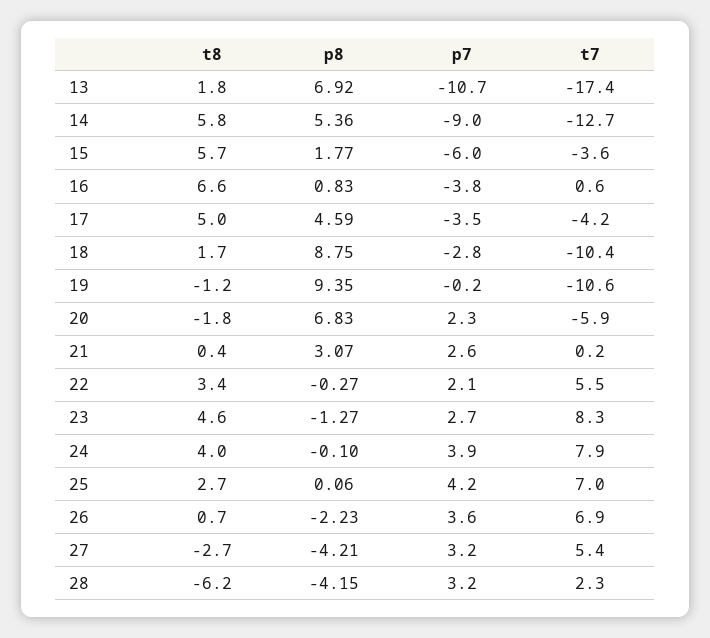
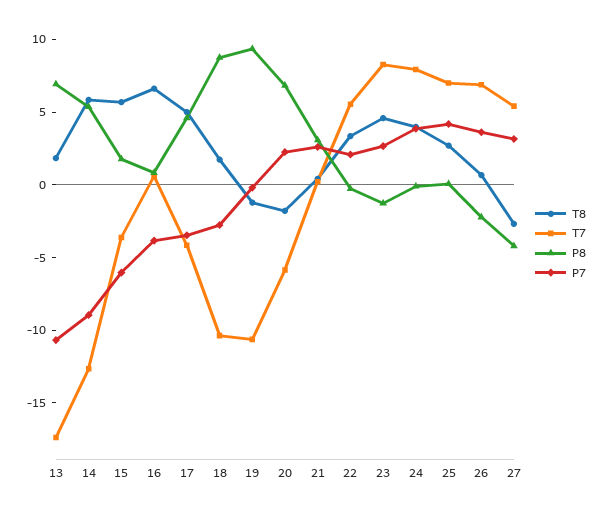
t8, 28: -6.2 -> none
p8, 28: -4.15 -> none
p7, 28: 3.2 -> none
t7, 28: 2.3 -> none

